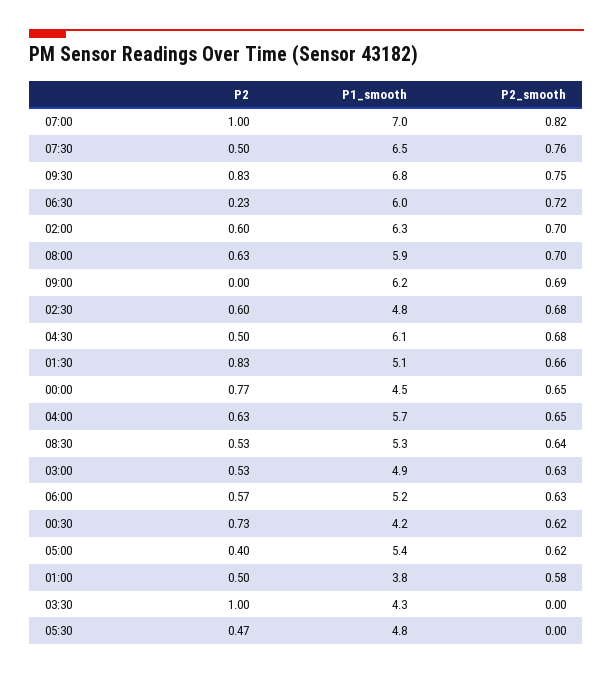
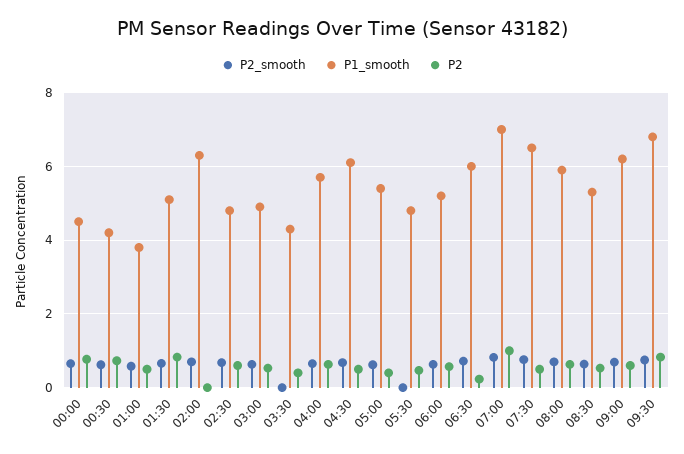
P2, 02:00: 0.6 -> 0
P2, 09:00: 0 -> 0.6
P2, 03:30: 1 -> 0.4

